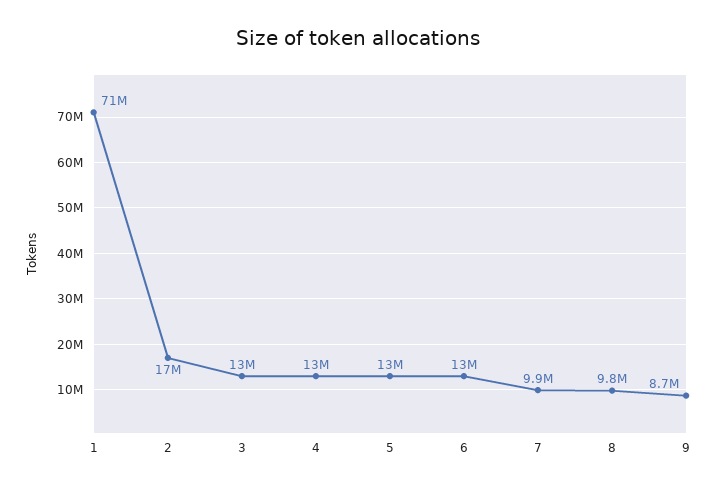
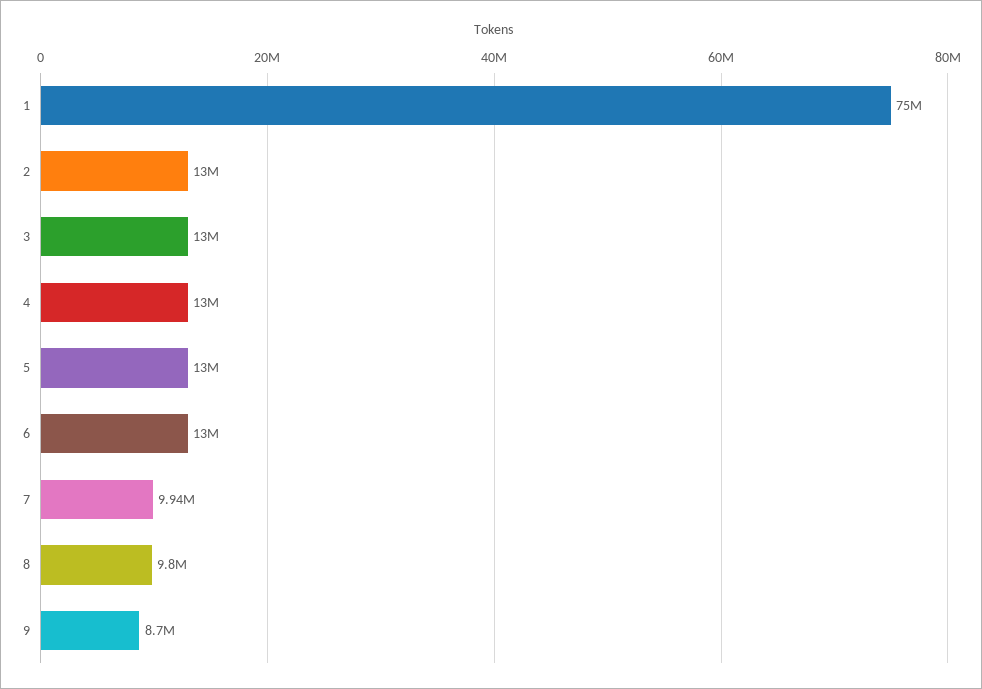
1: 71000000 -> 75000000
2: 17000000 -> 13000000

